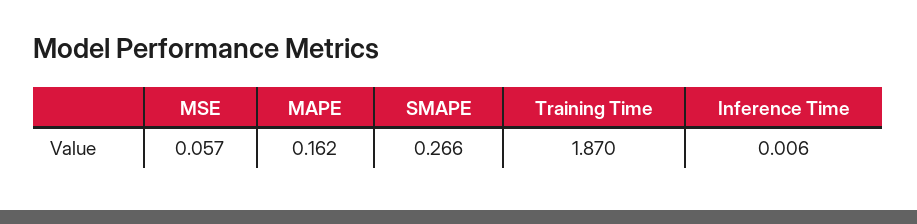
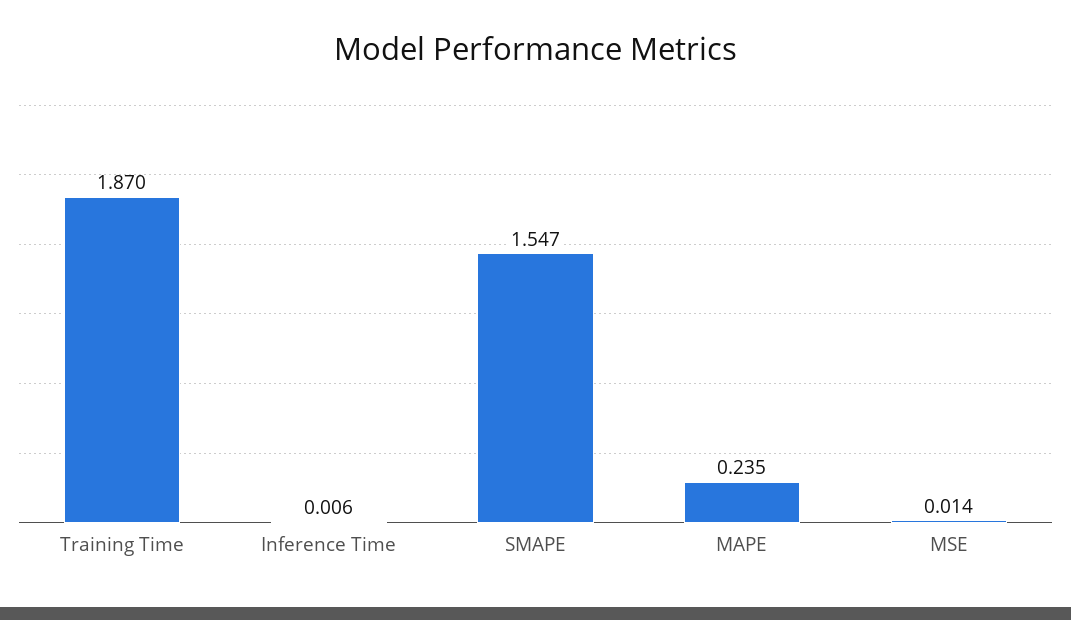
MSE: 0.057 -> 0.014
MAPE: 0.162 -> 0.235
SMAPE: 0.266 -> 1.547

